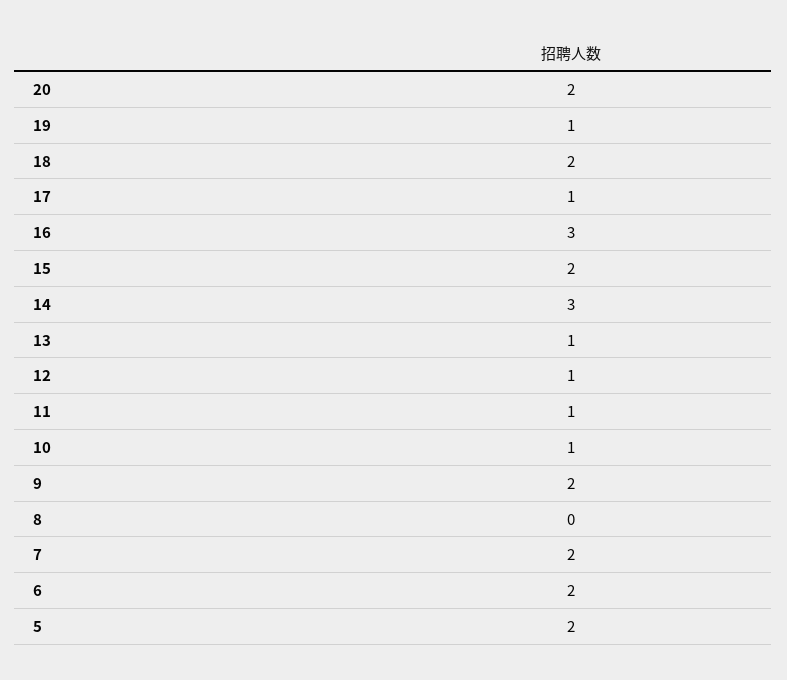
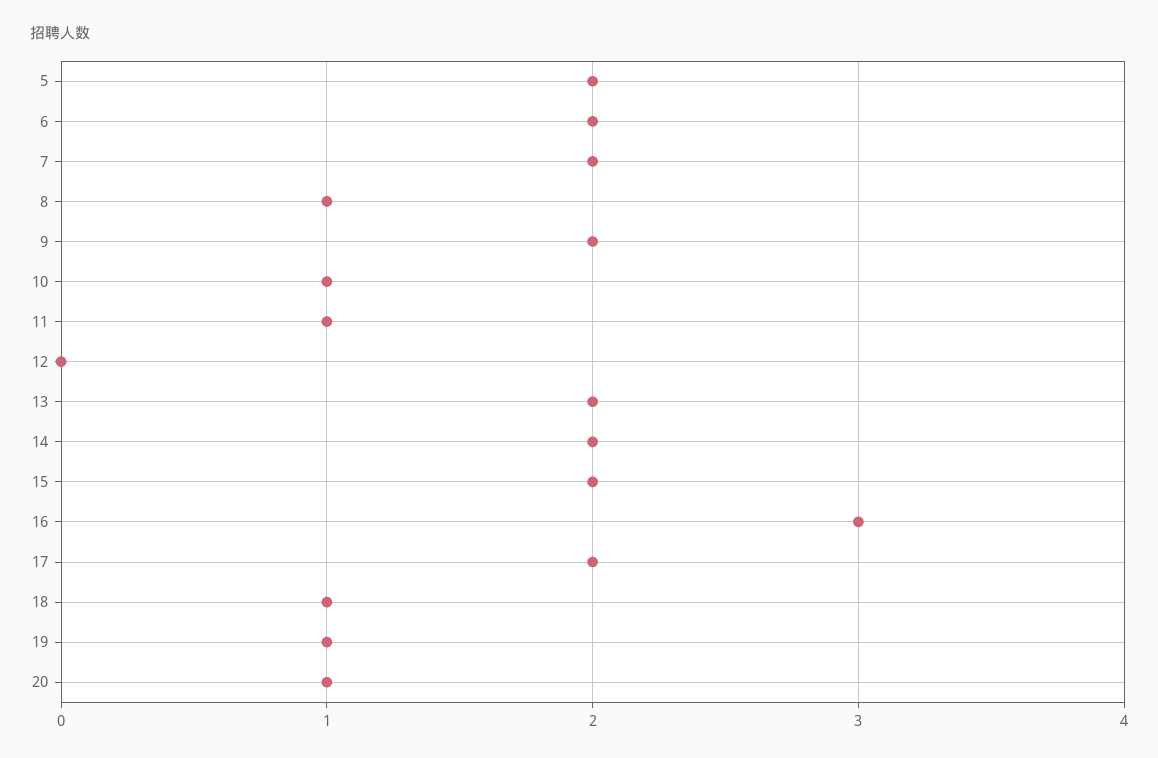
20: 2 -> 1
18: 2 -> 1
17: 1 -> 2
14: 3 -> 2
13: 1 -> 2
12: 1 -> 0
8: 0 -> 1

